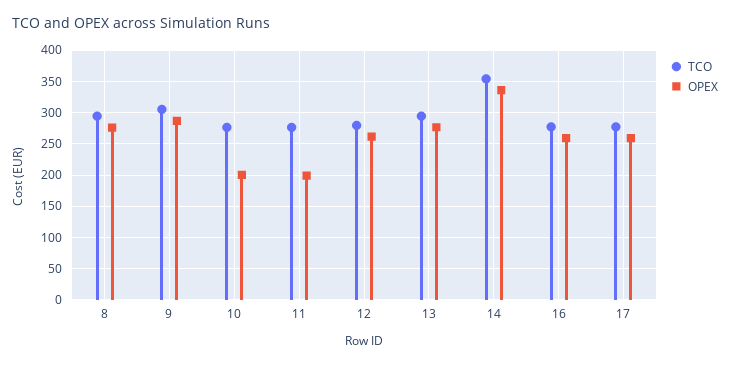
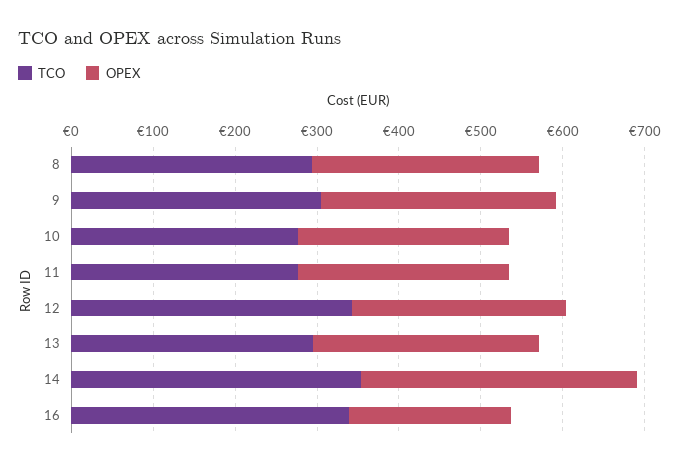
OPEX, 10: 200 -> 260
OPEX, 11: 200 -> 260
TCO, 12: 280 -> 340
TCO, 16: 280 -> 340
OPEX, 16: 260 -> 200
TCO, 17: 280 -> none
OPEX, 17: 260 -> none

